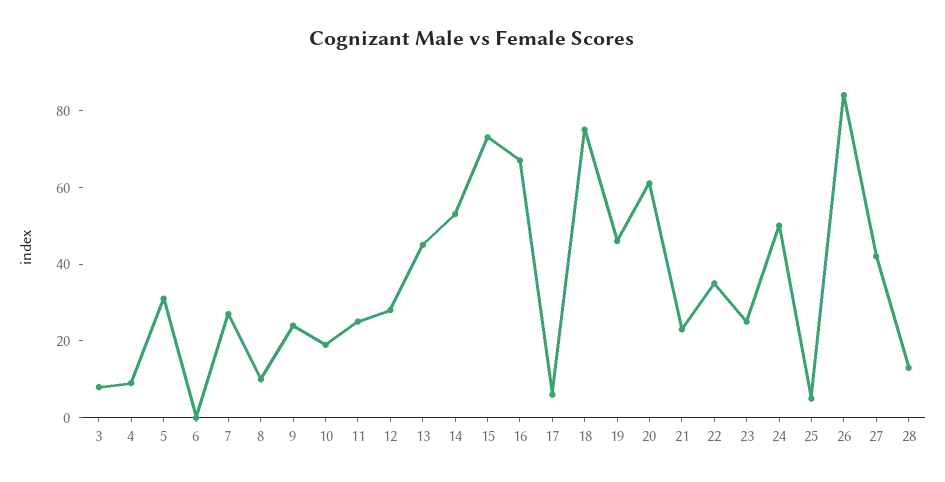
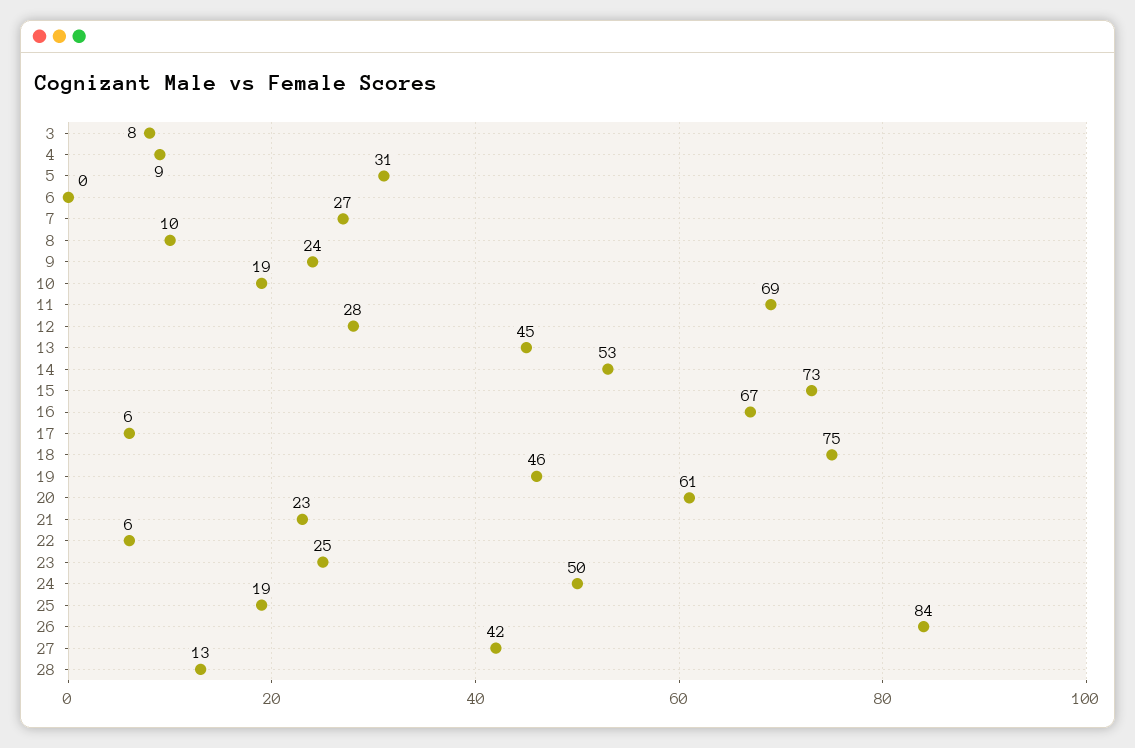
11: 25 -> 69
22: 35 -> 6
25: 5 -> 19

